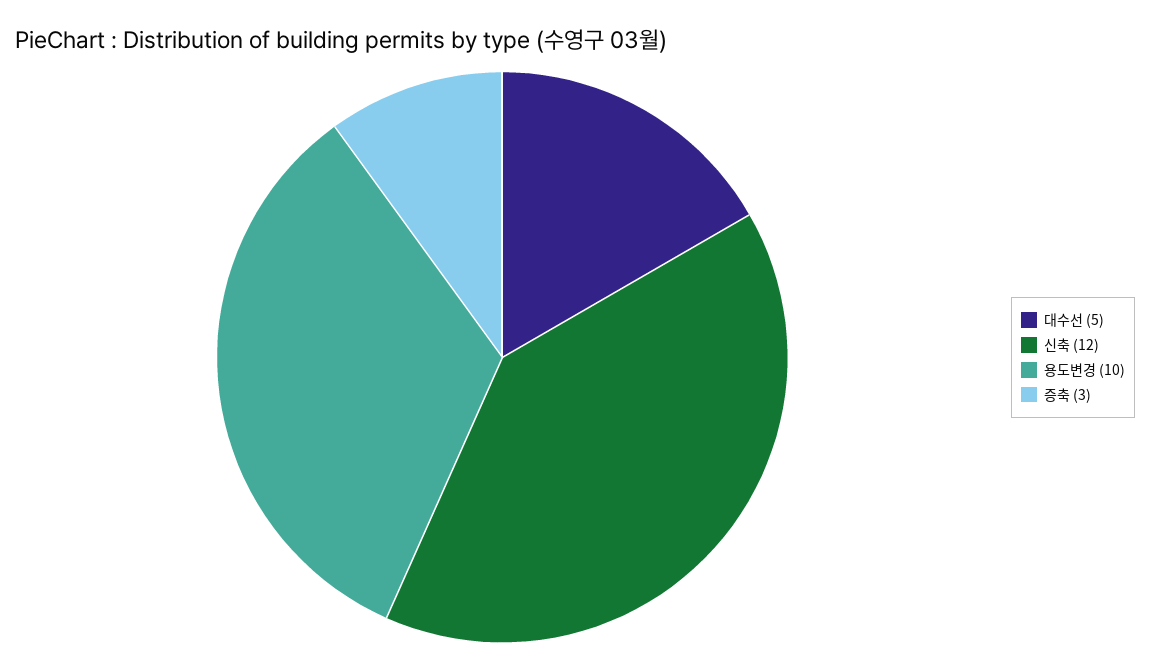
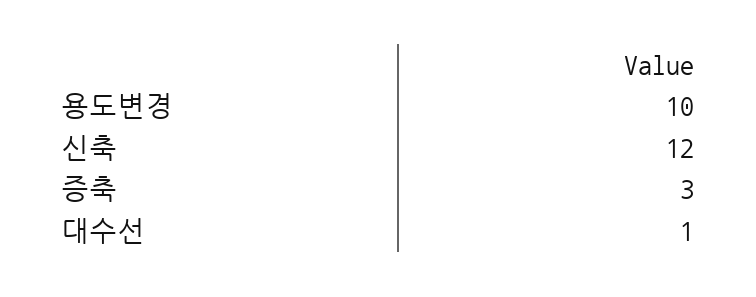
대수선: 5 -> 1

